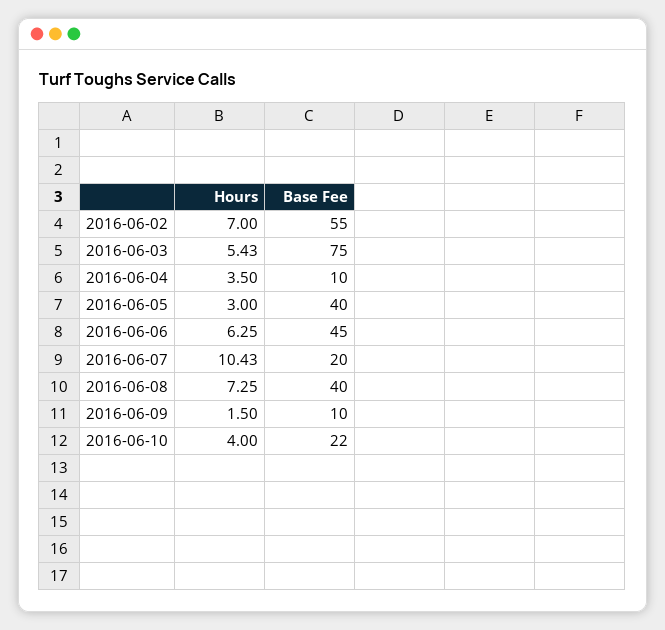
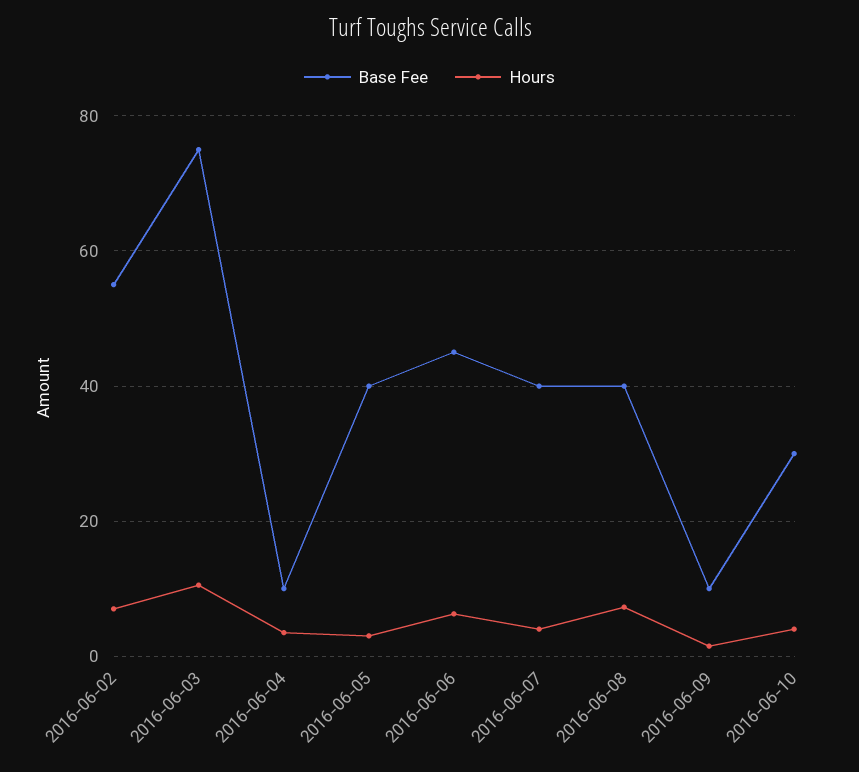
Hours, 2016-06-03: 5.43 -> 10
Hours, 2016-06-07: 10.43 -> 4
Base Fee, 2016-06-07: 20 -> 40
Base Fee, 2016-06-10: 22 -> 30

